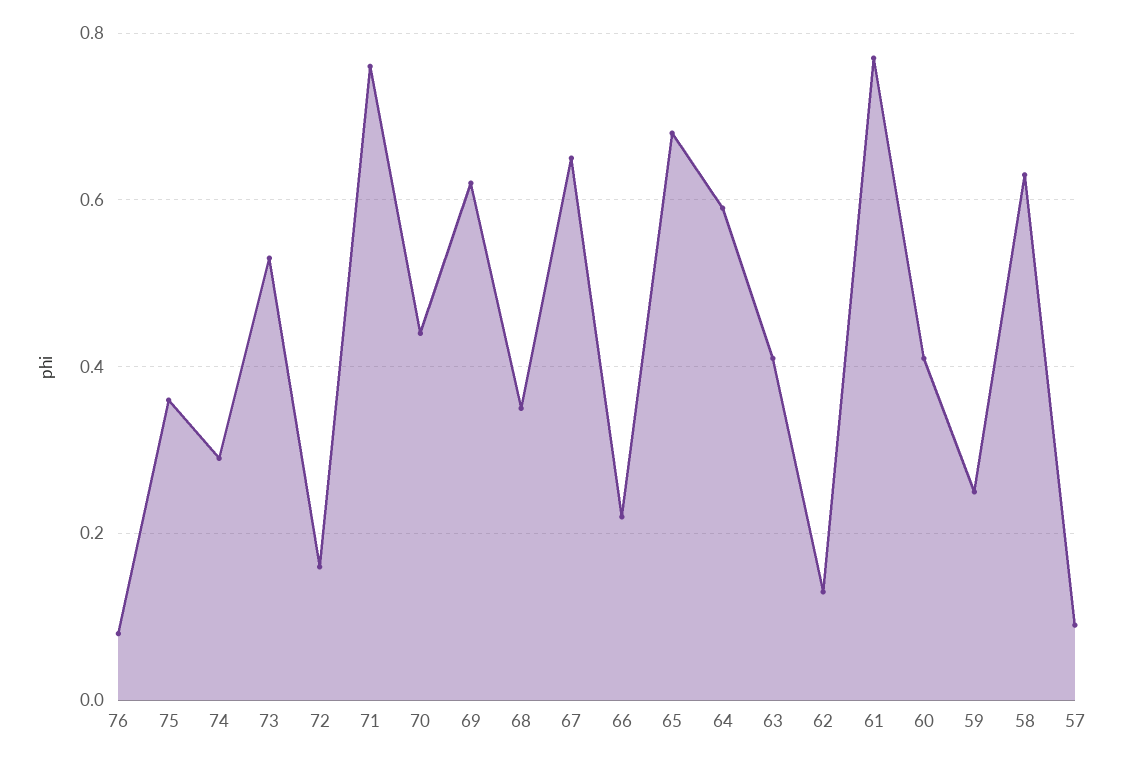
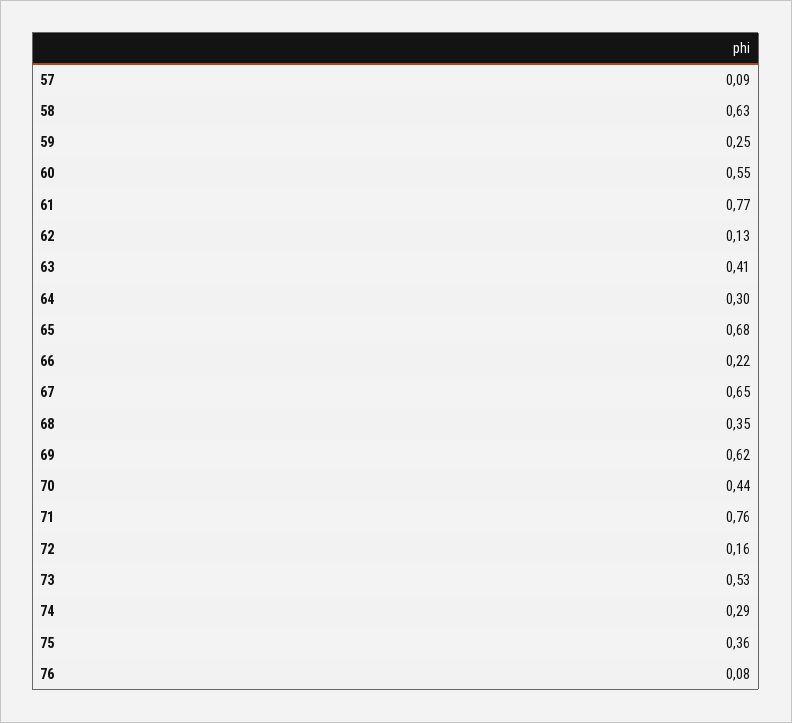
64: 0.6 -> 0.3
60: 0.4 -> 0.55

